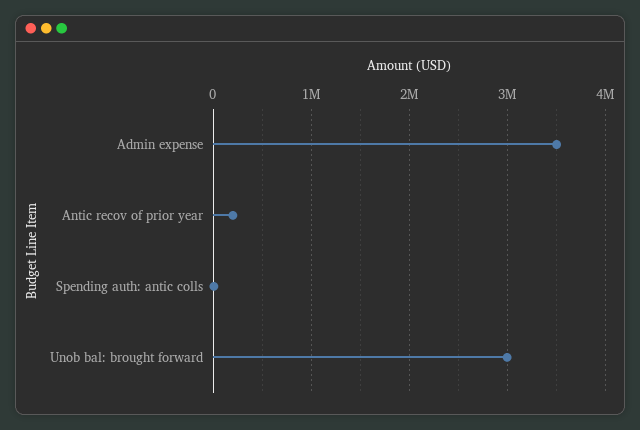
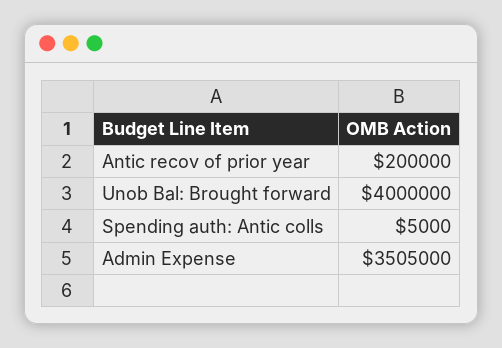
Unob bal: brought forward: 3000000 -> 4000000

